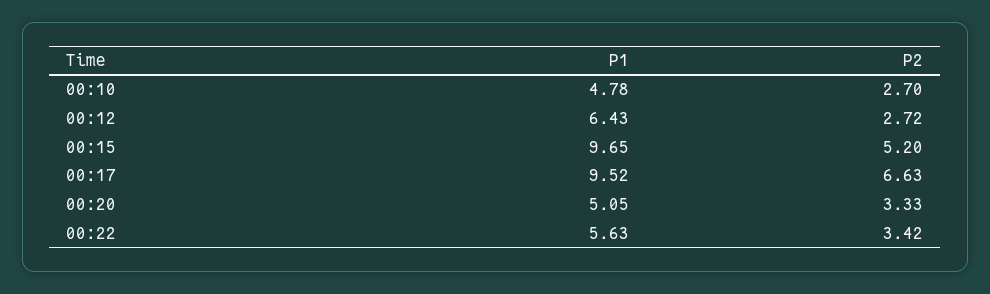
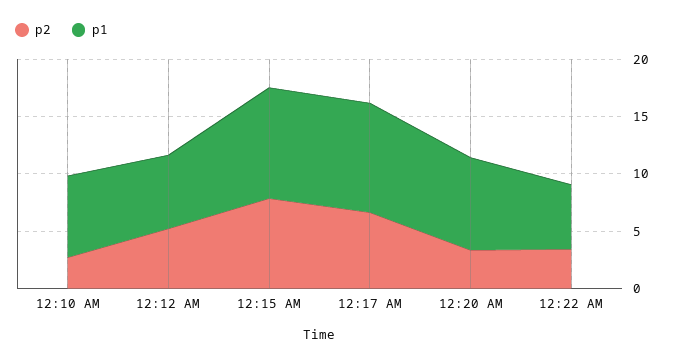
P1, 00:10: 4.78 -> 7
P2, 00:12: 2.72 -> 5
P2, 00:15: 5.2 -> 8
P1, 00:20: 5.05 -> 8

